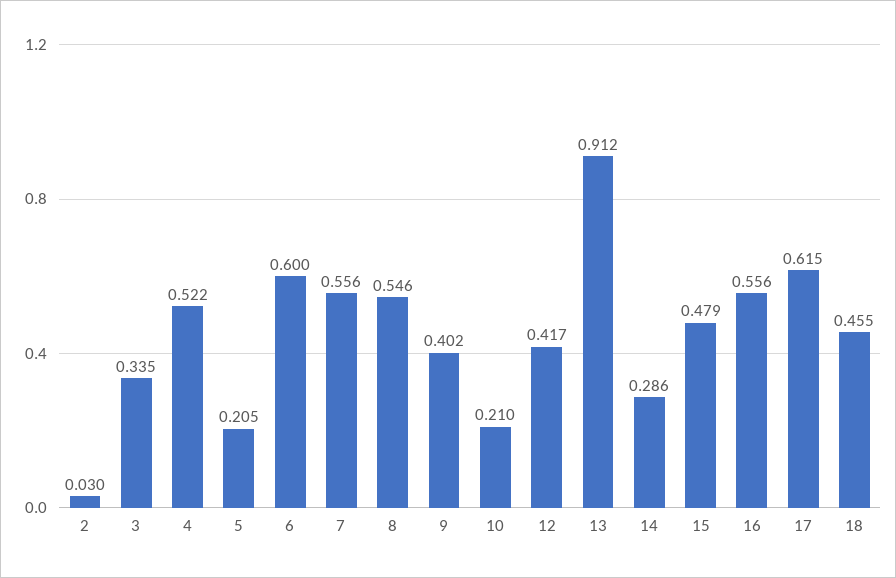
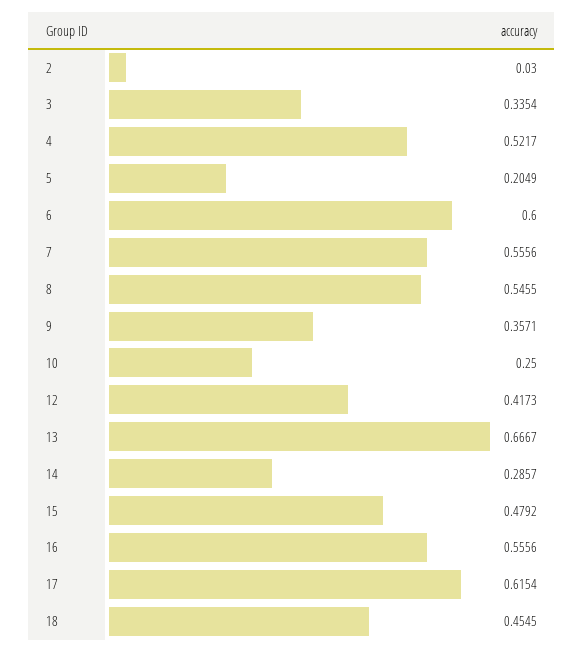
9: 0.402 -> 0.3571
10: 0.21 -> 0.25
13: 0.912 -> 0.6667

